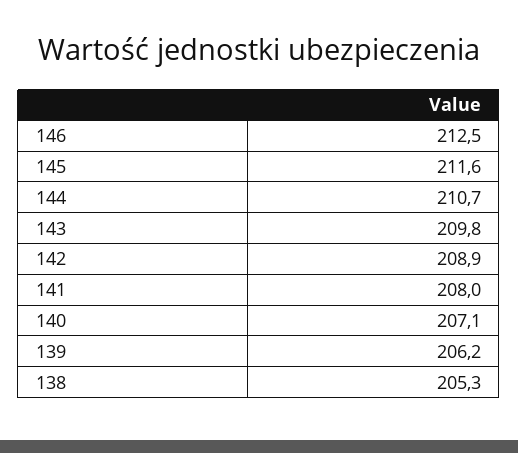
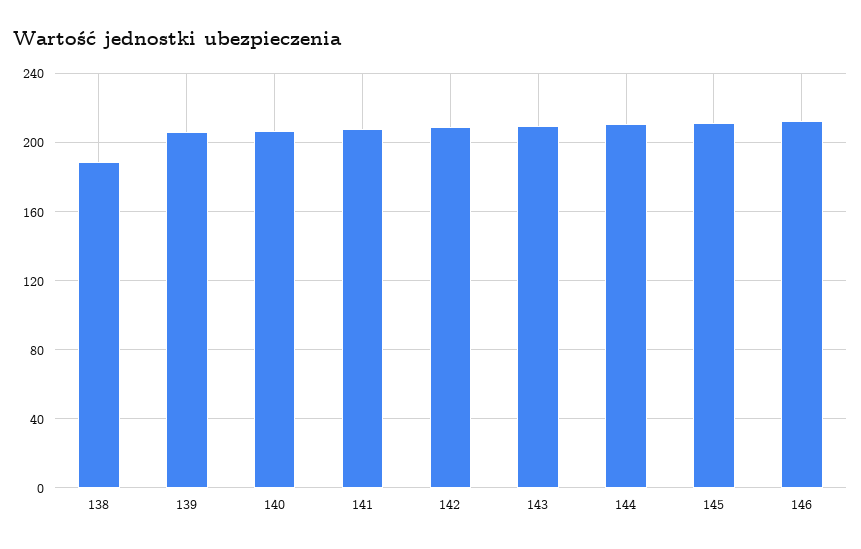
138: 205.3 -> 190

